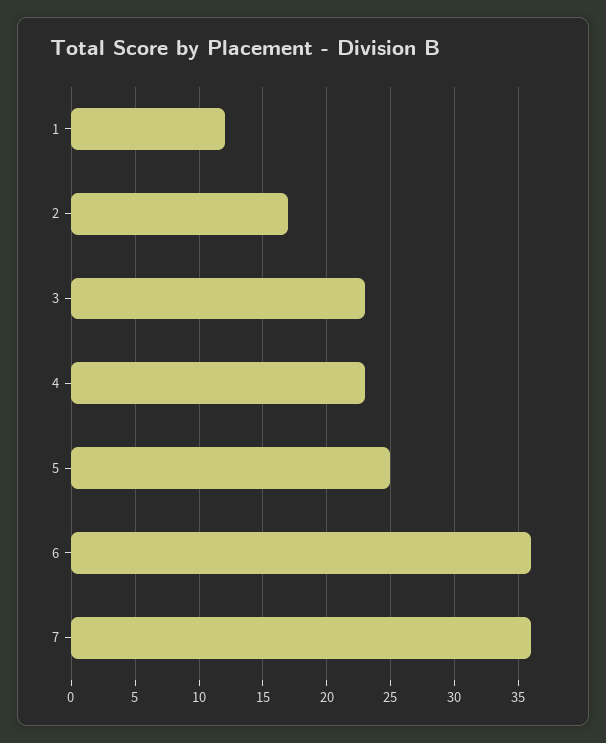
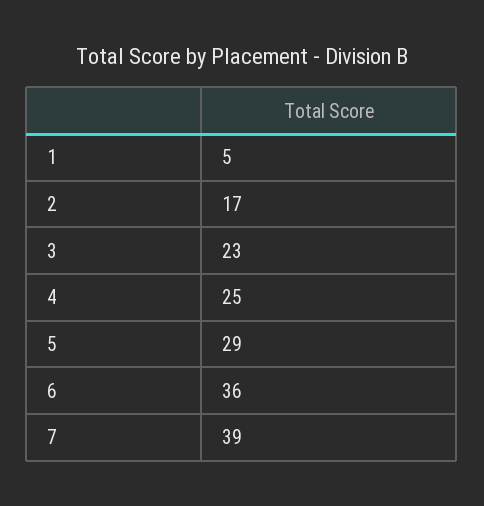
1: 12 -> 5
4: 23 -> 25
5: 25 -> 29
7: 36 -> 39

